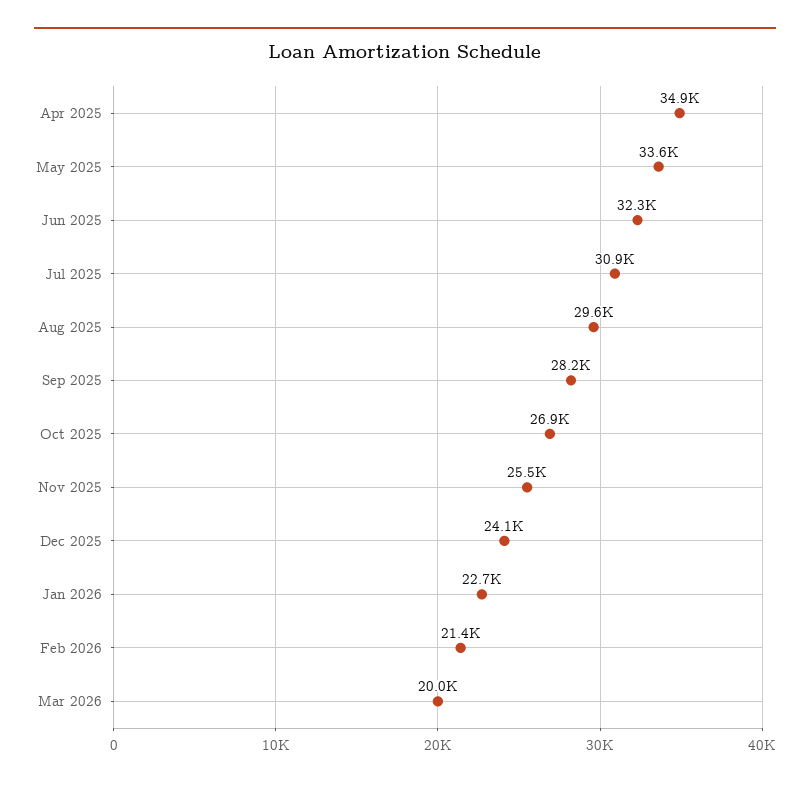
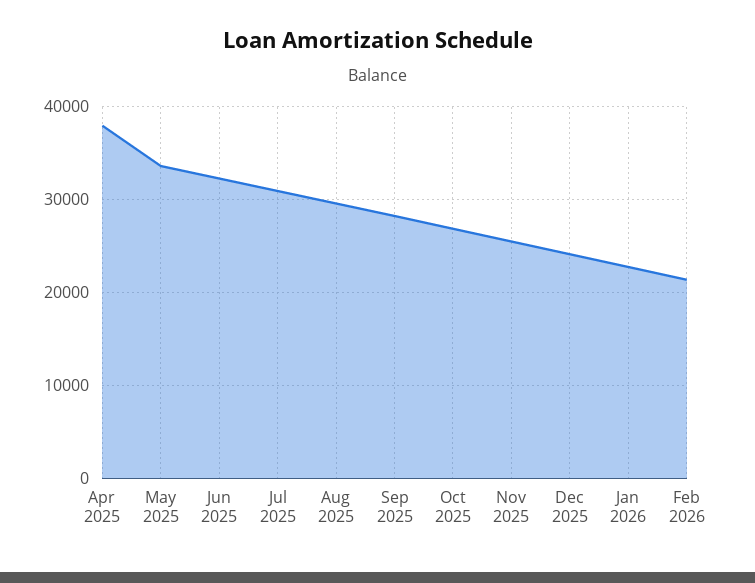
Apr 2025: 34900 -> 38000
Mar 2026: 20000 -> none

